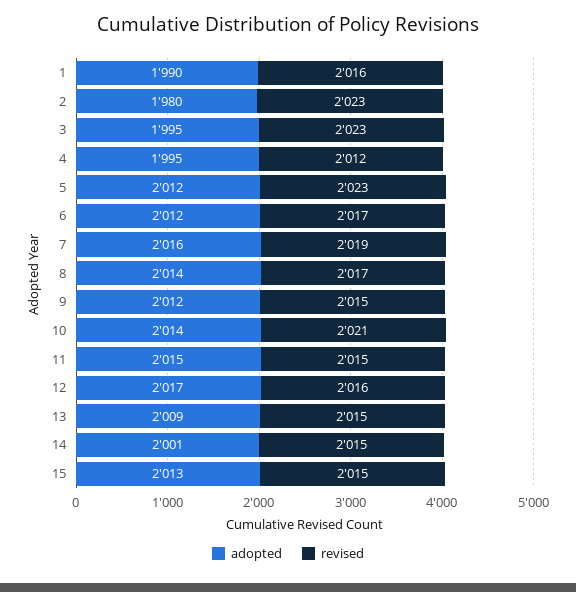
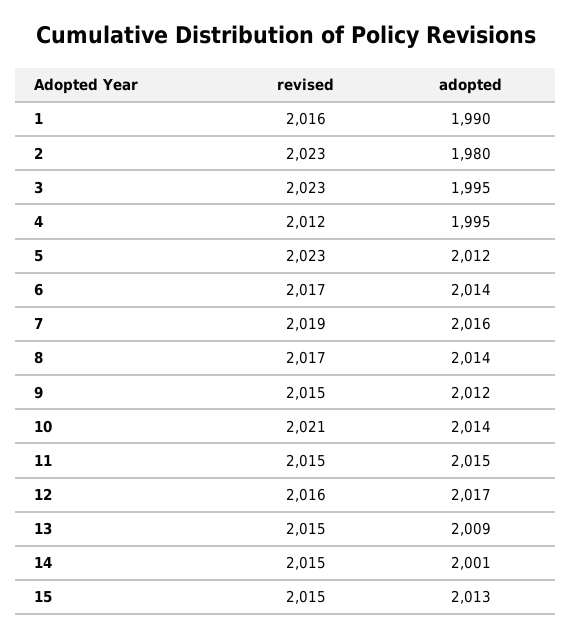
adopted, 6: 2012 -> 2014

